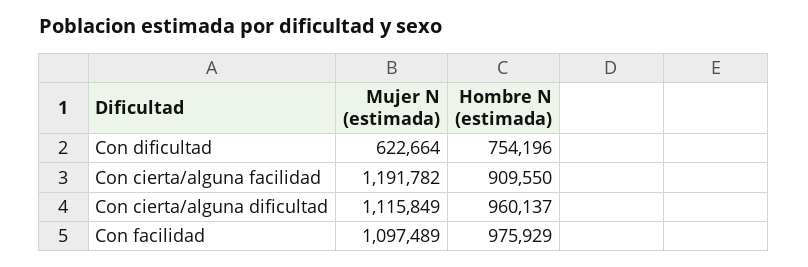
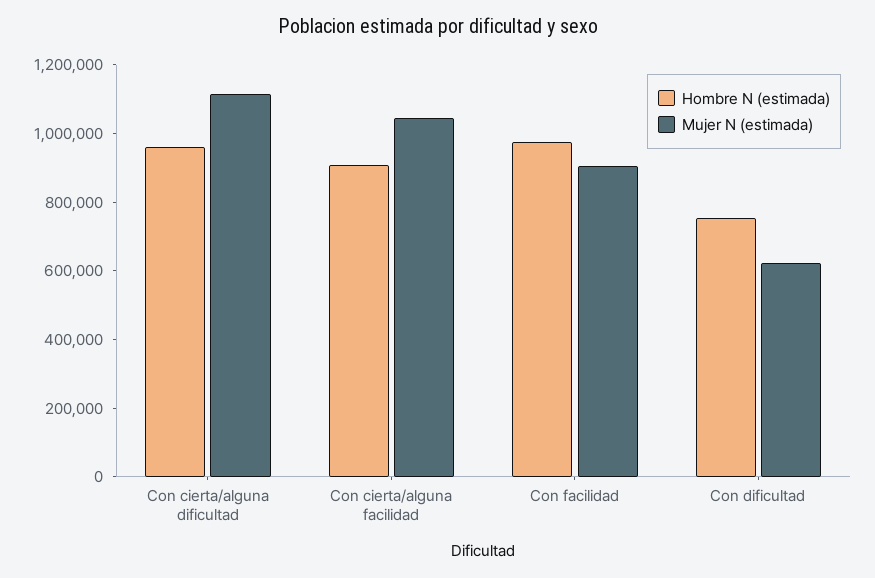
Mujer N (estimada), Con cierta/alguna facilidad: 1191782 -> 1050000
Mujer N (estimada), Con facilidad: 1097489 -> 900000

